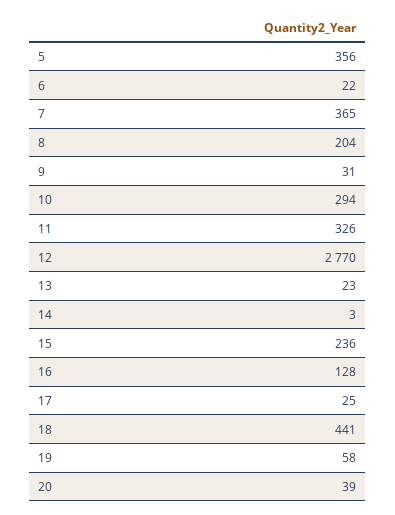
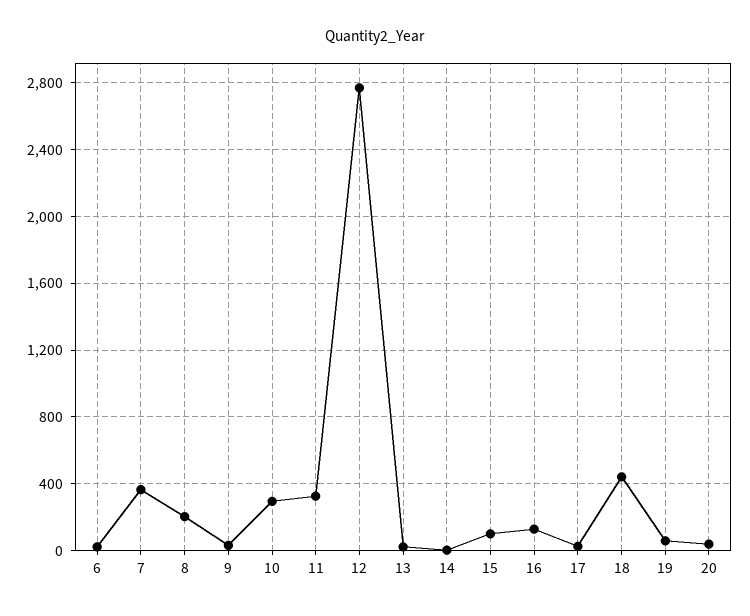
5: 356 -> none
15: 236 -> 100

